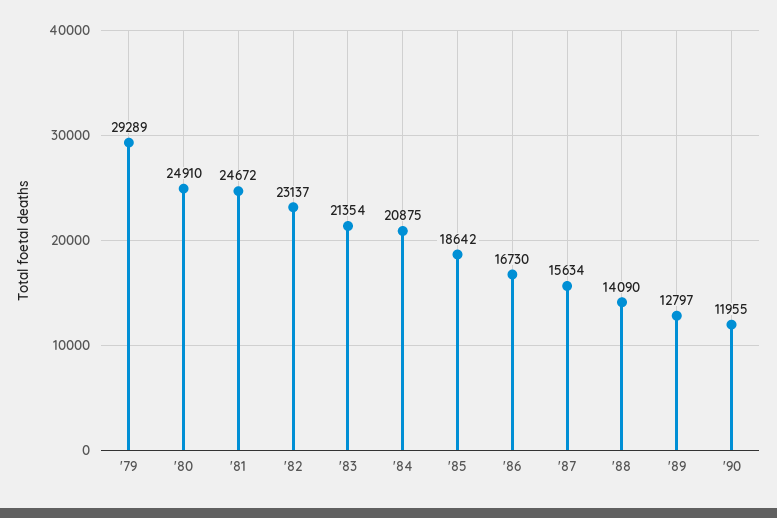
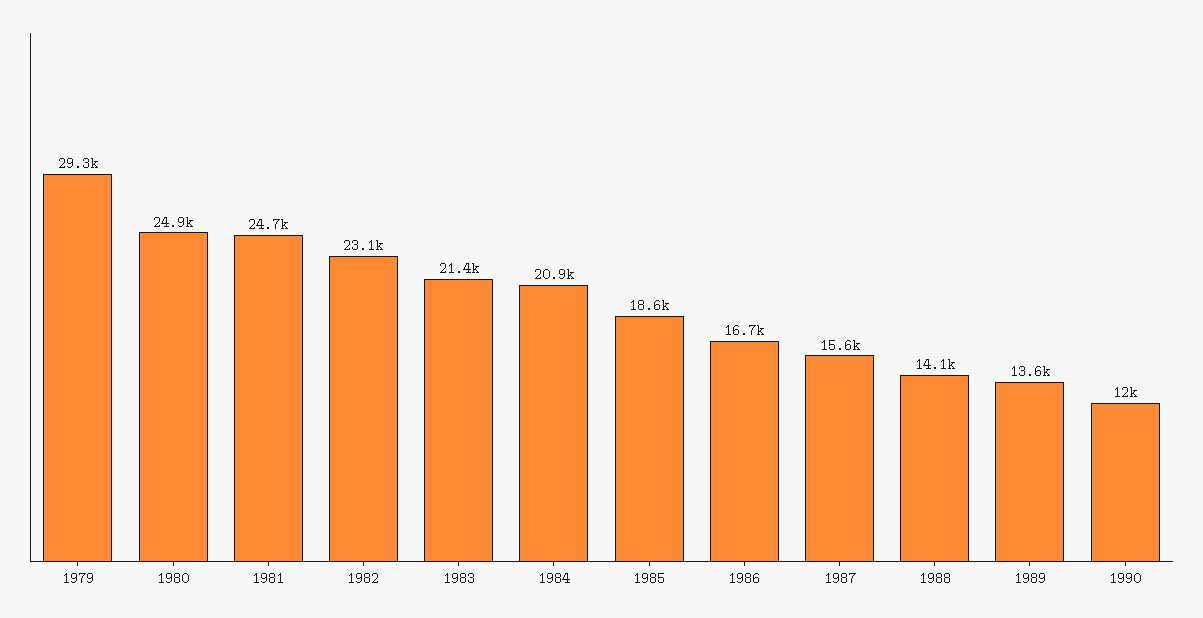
'89: 12797 -> 13600

